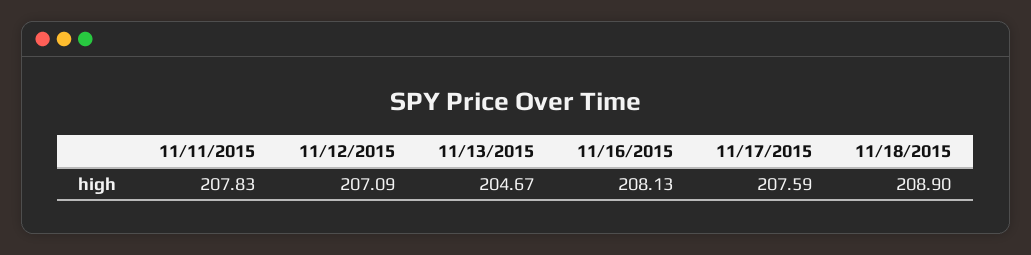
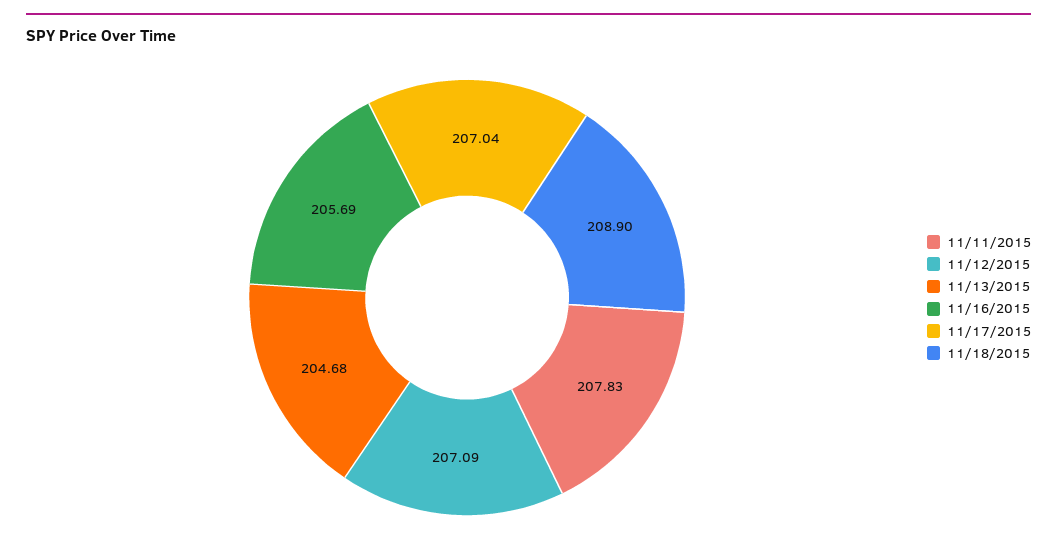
11/13/2015: 204.67 -> 204.68
11/16/2015: 208.13 -> 205.69
11/17/2015: 207.59 -> 207.04

